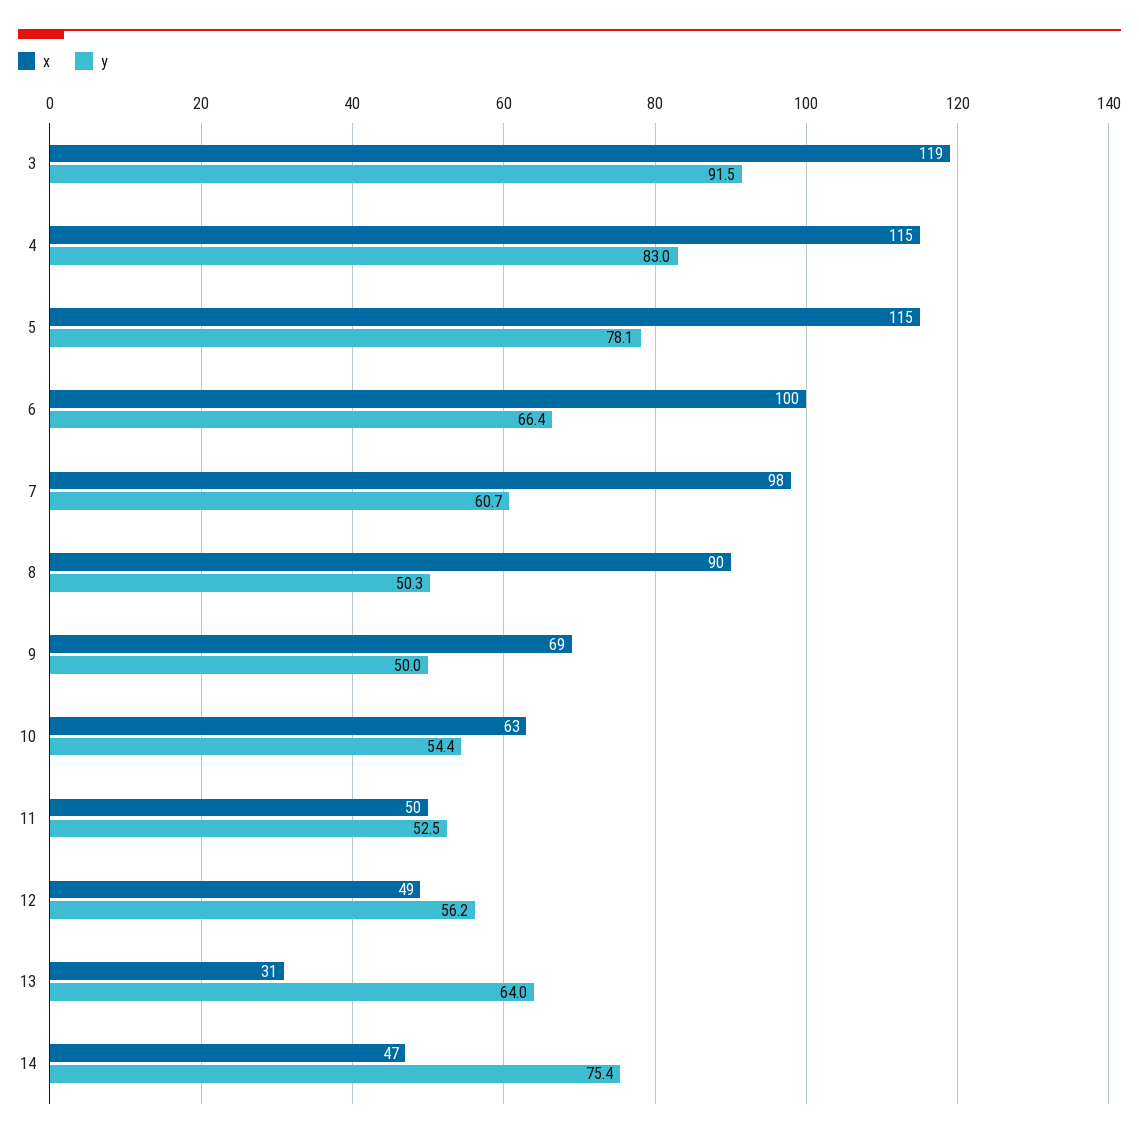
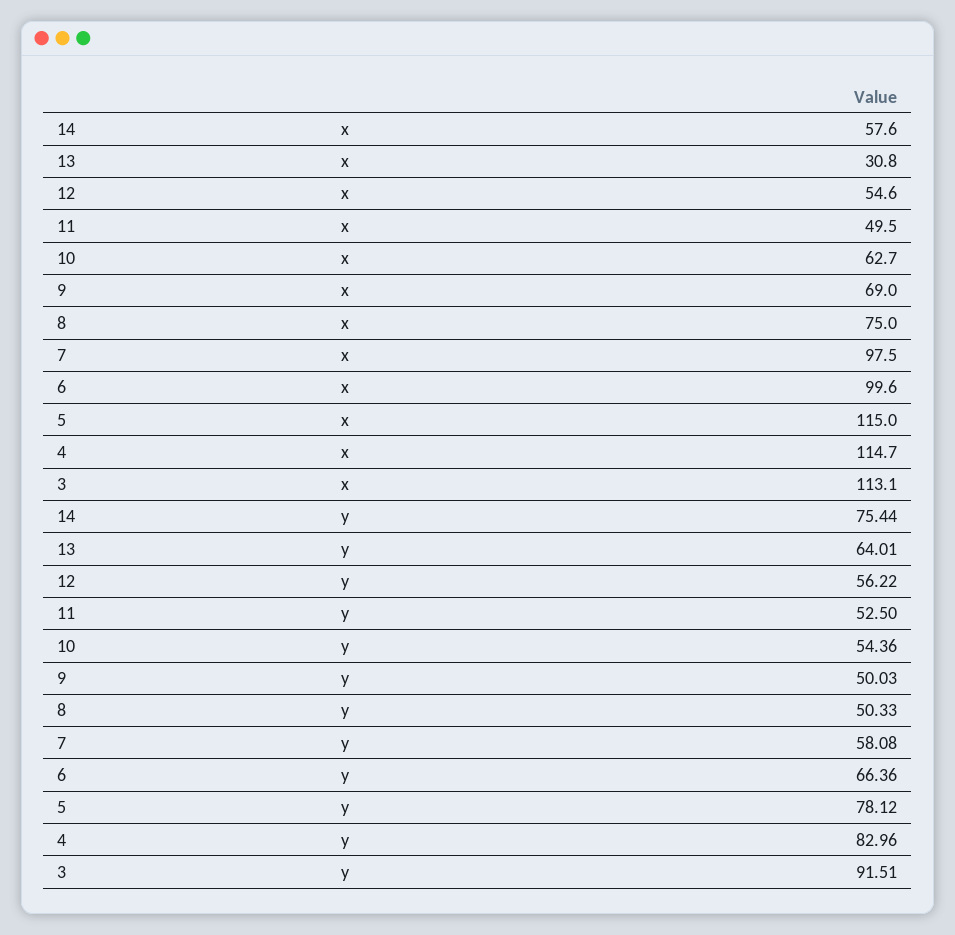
x, 3: 119 -> 113.1
y, 7: 60.7 -> 58.08
x, 8: 90 -> 75
x, 12: 49 -> 54.6
x, 14: 47 -> 57.6

